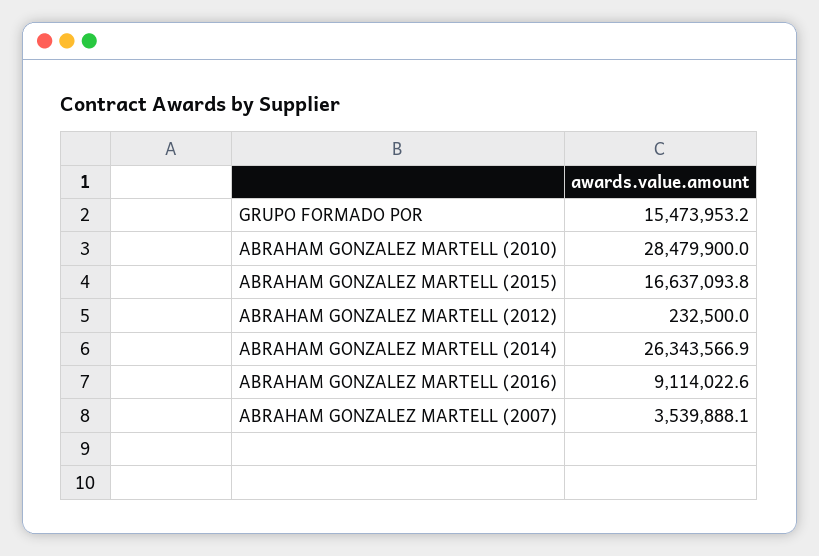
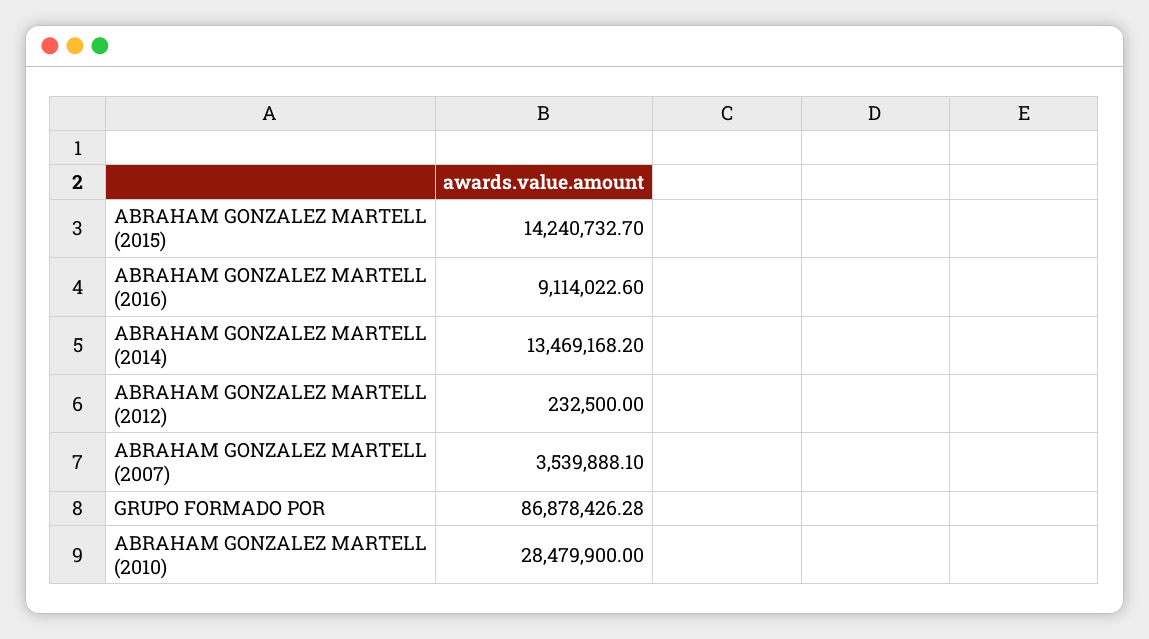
GRUPO FORMADO POR: 15473953.2 -> 86878426.28
ABRAHAM GONZALEZ MARTELL (2015): 16637093.8 -> 14240732.7
ABRAHAM GONZALEZ MARTELL (2014): 26343566.9 -> 13469168.2

